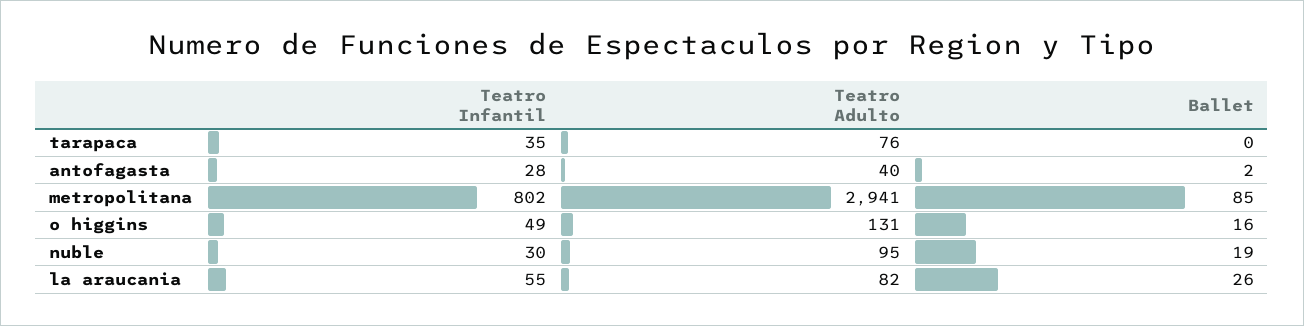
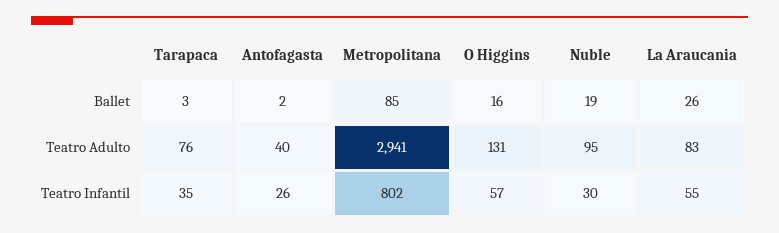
Ballet, tarapaca: 0 -> 3
Teatro Infantil, antofagasta: 28 -> 26
Teatro Infantil, o higgins: 49 -> 57
Teatro Adulto, la araucania: 82 -> 83

